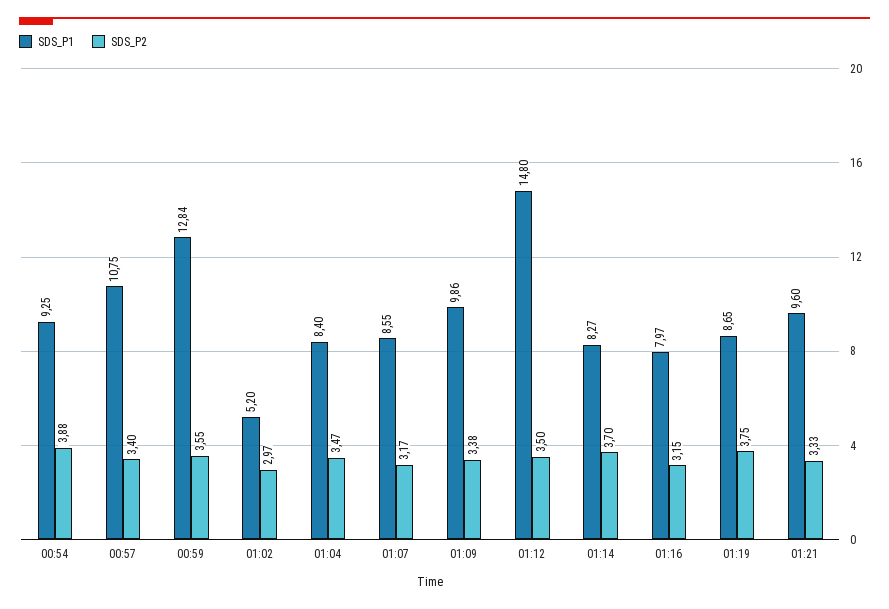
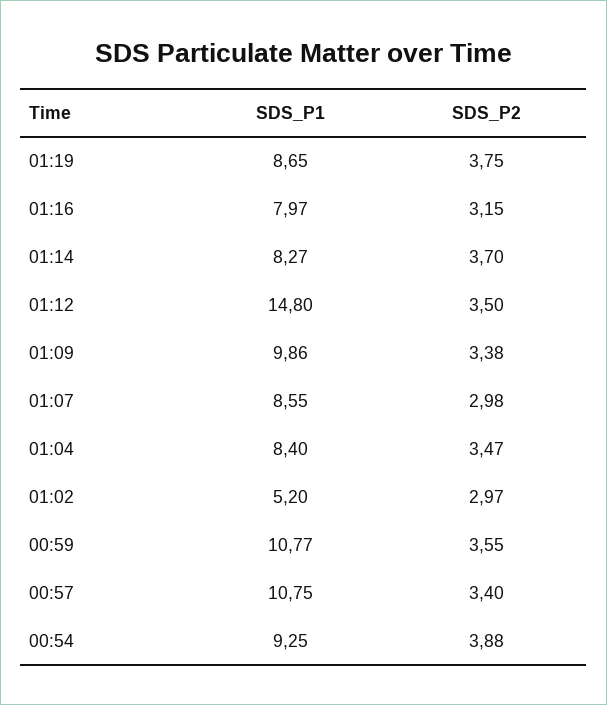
SDS_P1, 00:59: 12.84 -> 10.77
SDS_P2, 01:07: 3.17 -> 2.98
SDS_P1, 01:21: 9.6 -> none
SDS_P2, 01:21: 3.33 -> none

